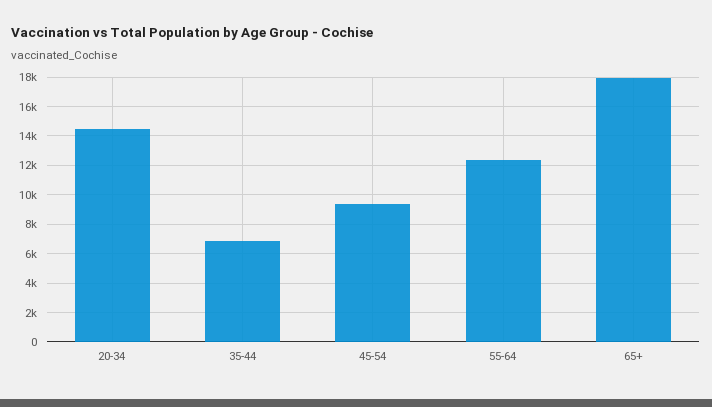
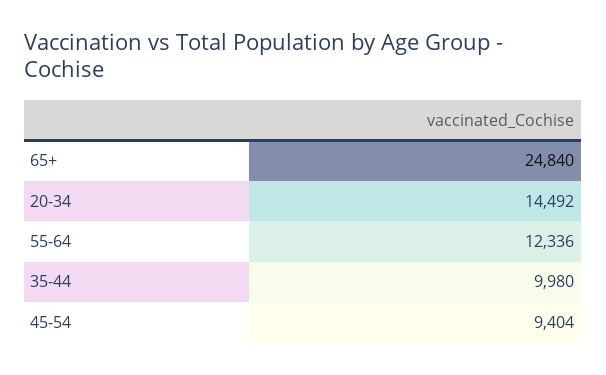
35-44: 7000 -> 9980
65+: 18000 -> 24840

